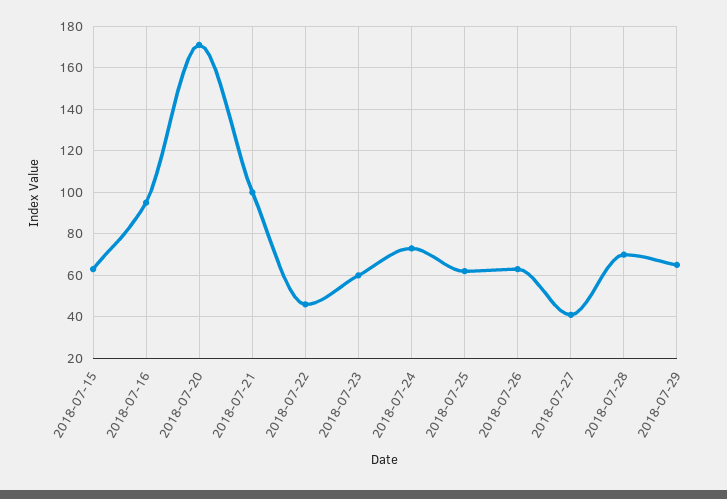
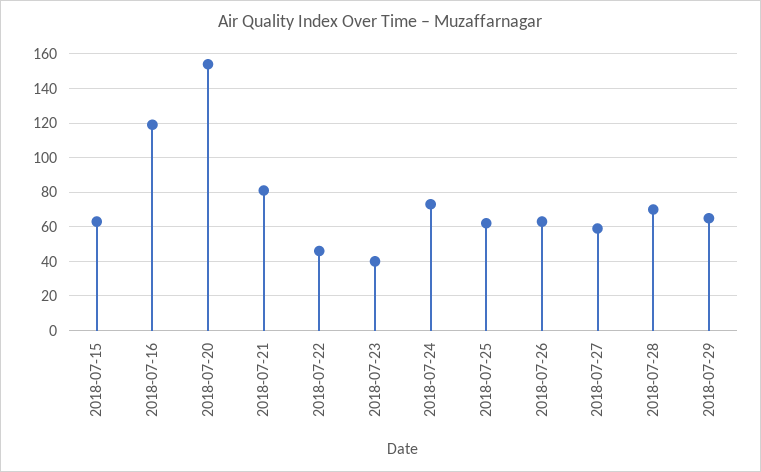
2018-07-16: 95 -> 120
2018-07-20: 170 -> 155
2018-07-21: 100 -> 80
2018-07-23: 60 -> 40
2018-07-27: 40 -> 60

